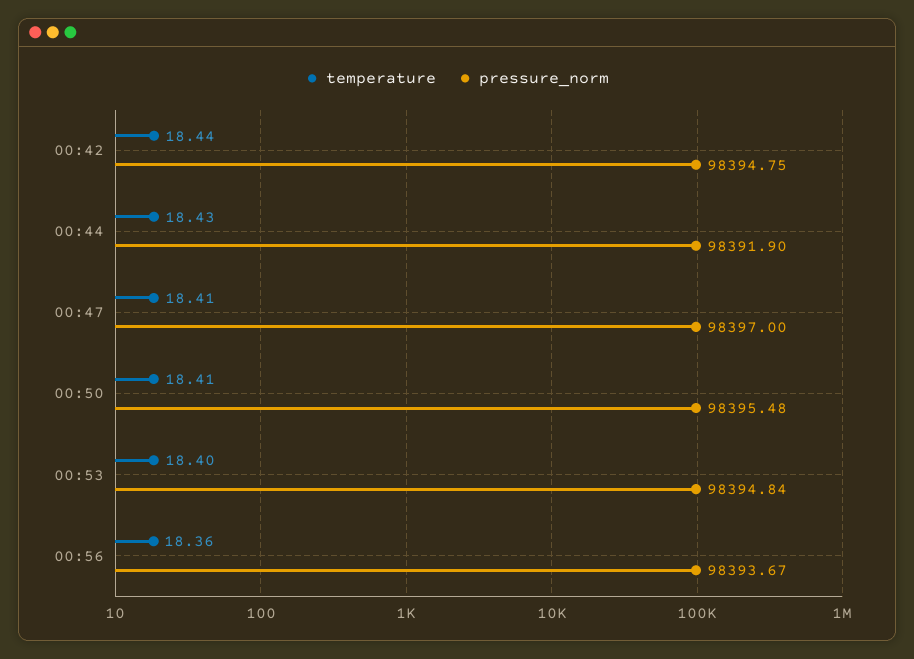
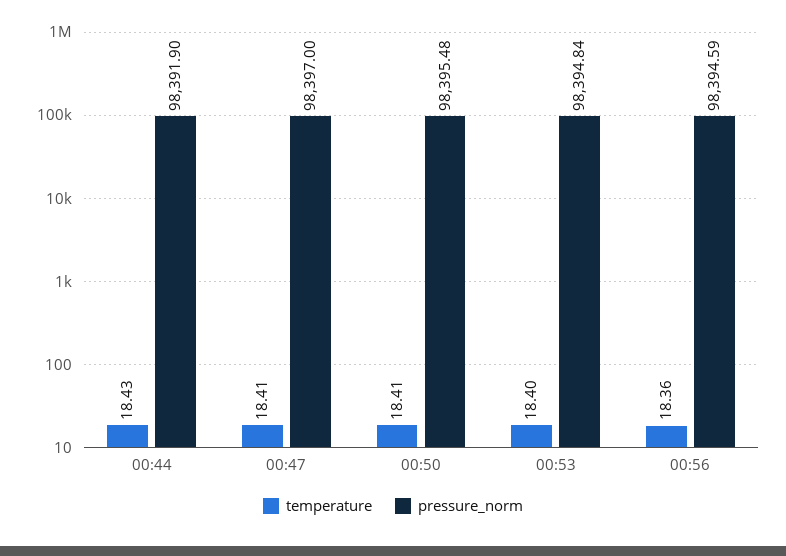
temperature, 00:42: 18.44 -> none
pressure_norm, 00:42: 98394.75 -> none
pressure_norm, 00:56: 98393.67 -> 98394.59

